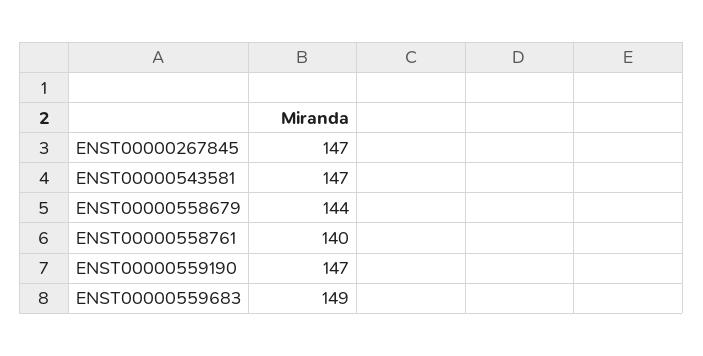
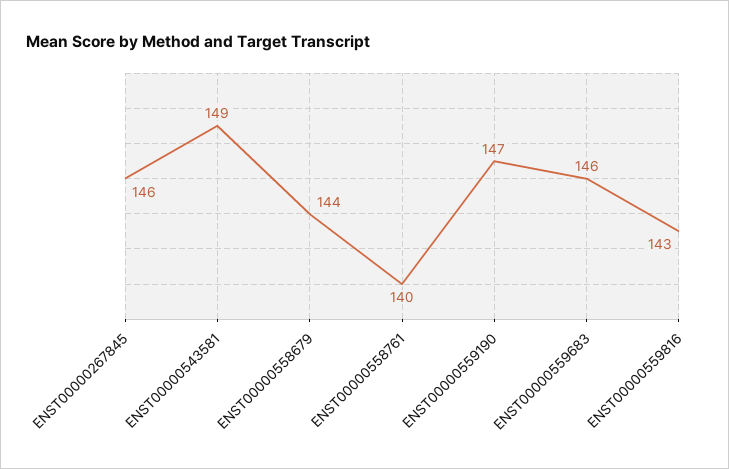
ENST00000267845: 147 -> 146
ENST00000543581: 147 -> 149
ENST00000559683: 149 -> 146
ENST00000559816: none -> 143

